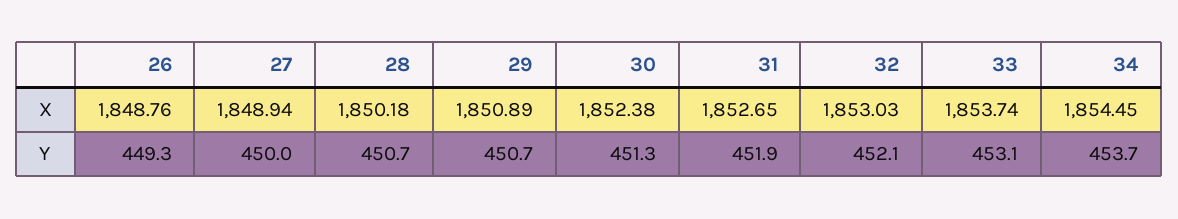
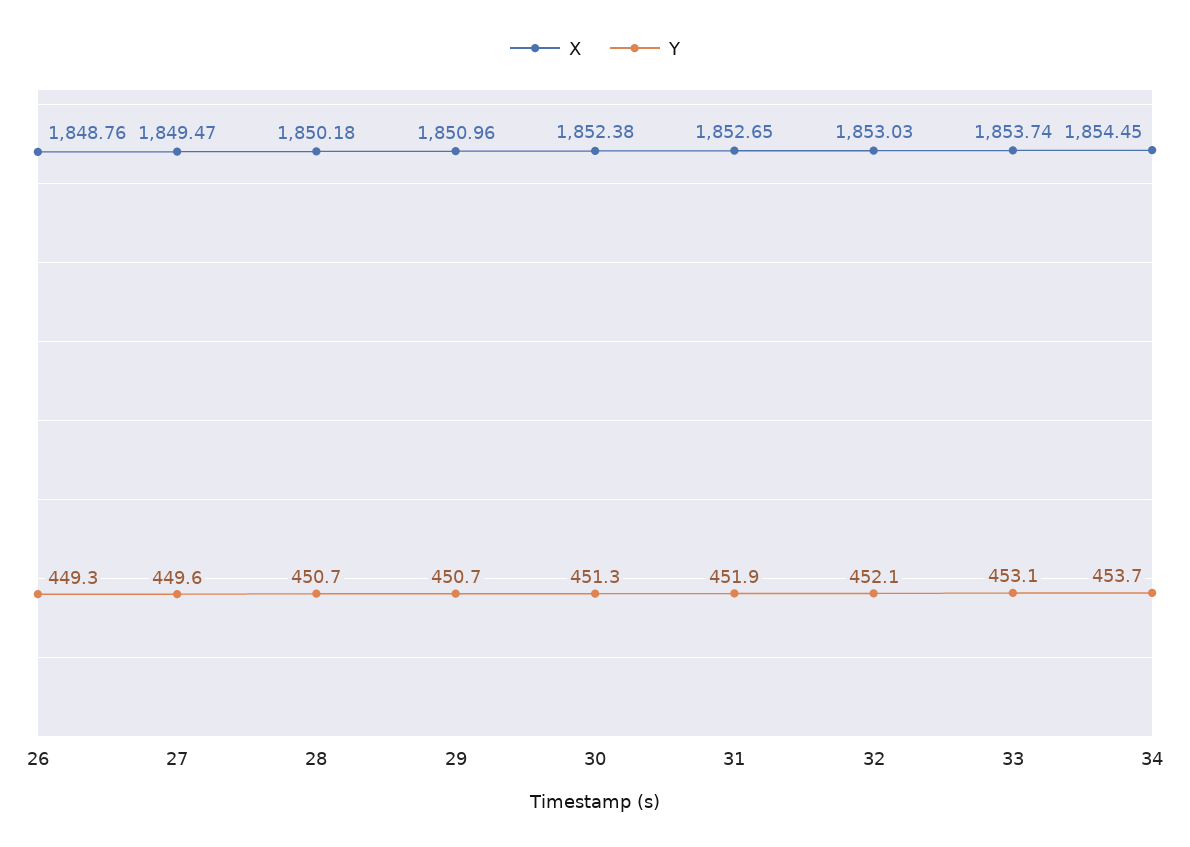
X, 27: 1848.94 -> 1849.47
X, 29: 1850.89 -> 1850.96
Y, 27: 450 -> 449.6

